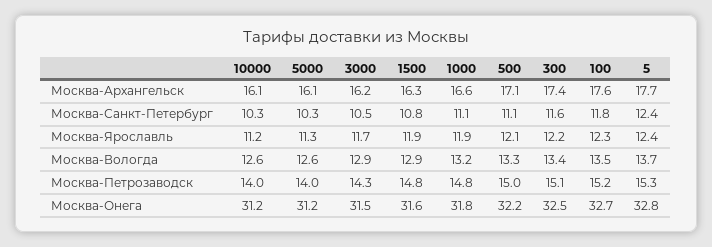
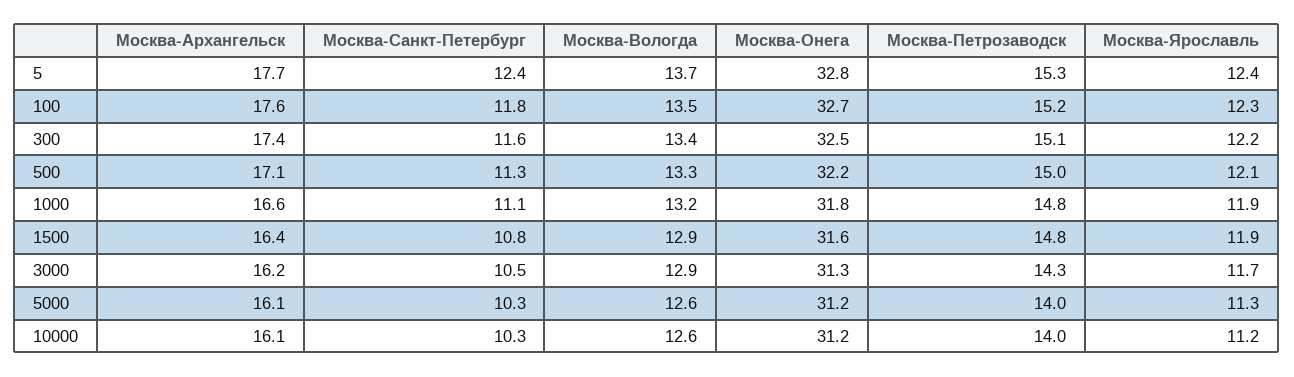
1500, Москва-Архангельск: 16.3 -> 16.4
500, Москва-Санкт-Петербург: 11.1 -> 11.3
3000, Москва-Онега: 31.5 -> 31.3

